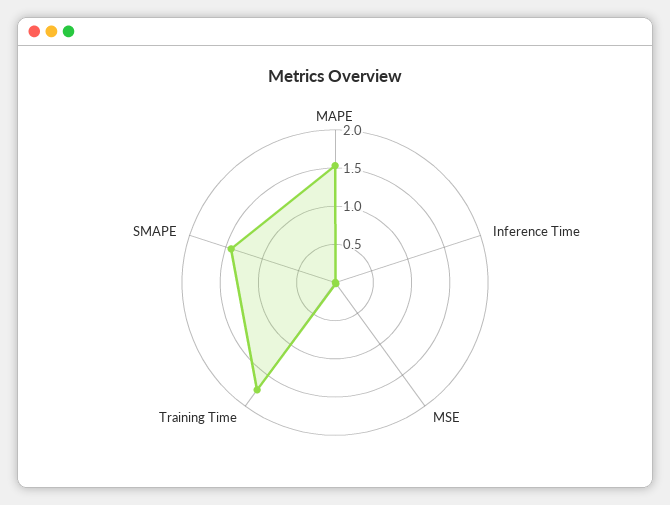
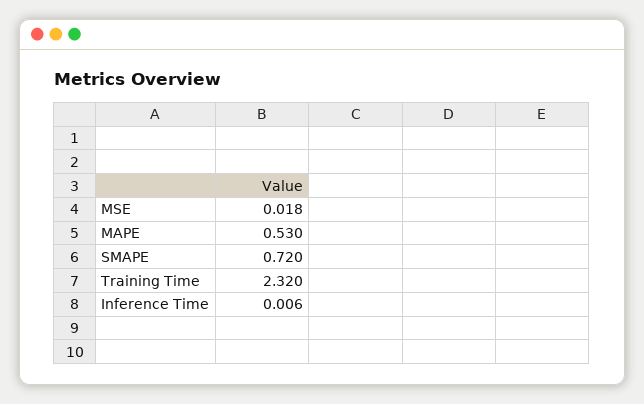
MAPE: 1.5 -> 0.53
Training Time: 1.75 -> 2.32
SMAPE: 1.5 -> 0.72

